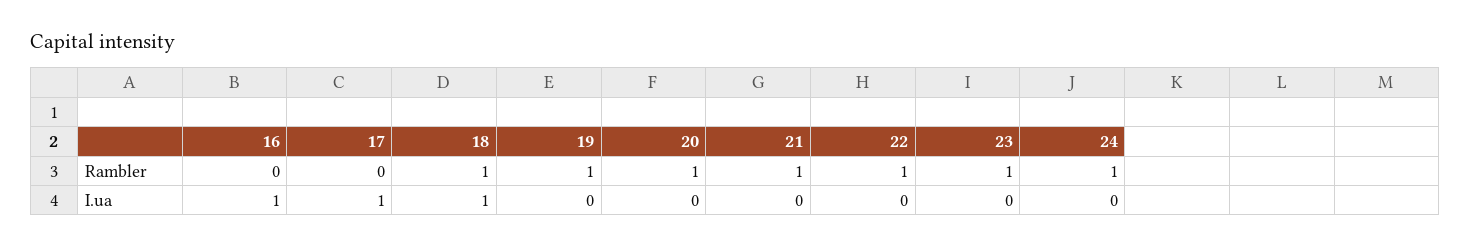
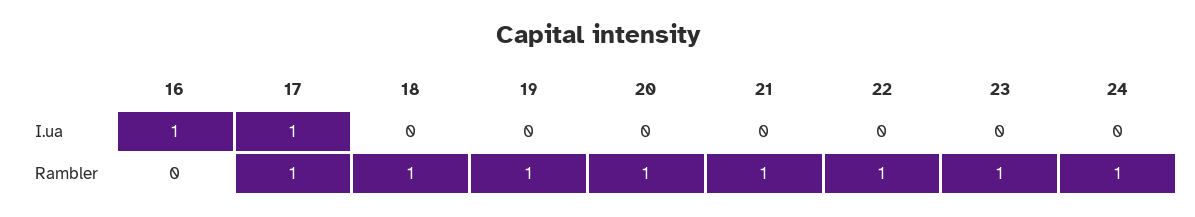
17, Rambler: 0 -> 1
18, I.ua: 1 -> 0

